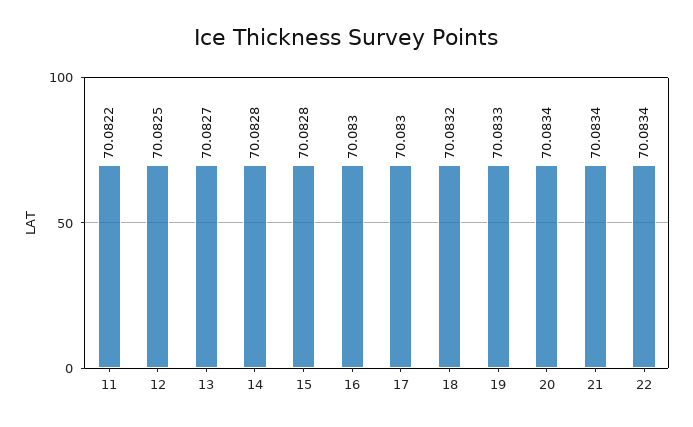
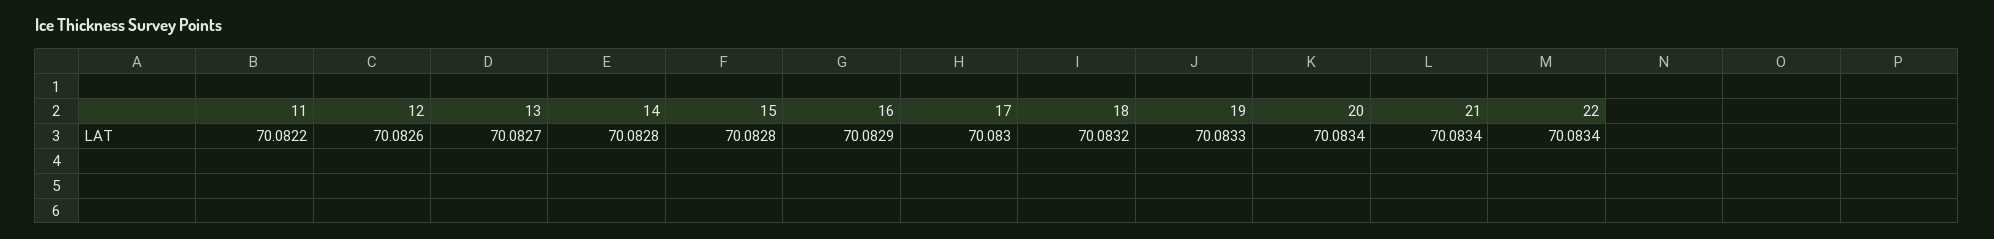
12: 70.0825 -> 70.0826
16: 70.083 -> 70.0829

